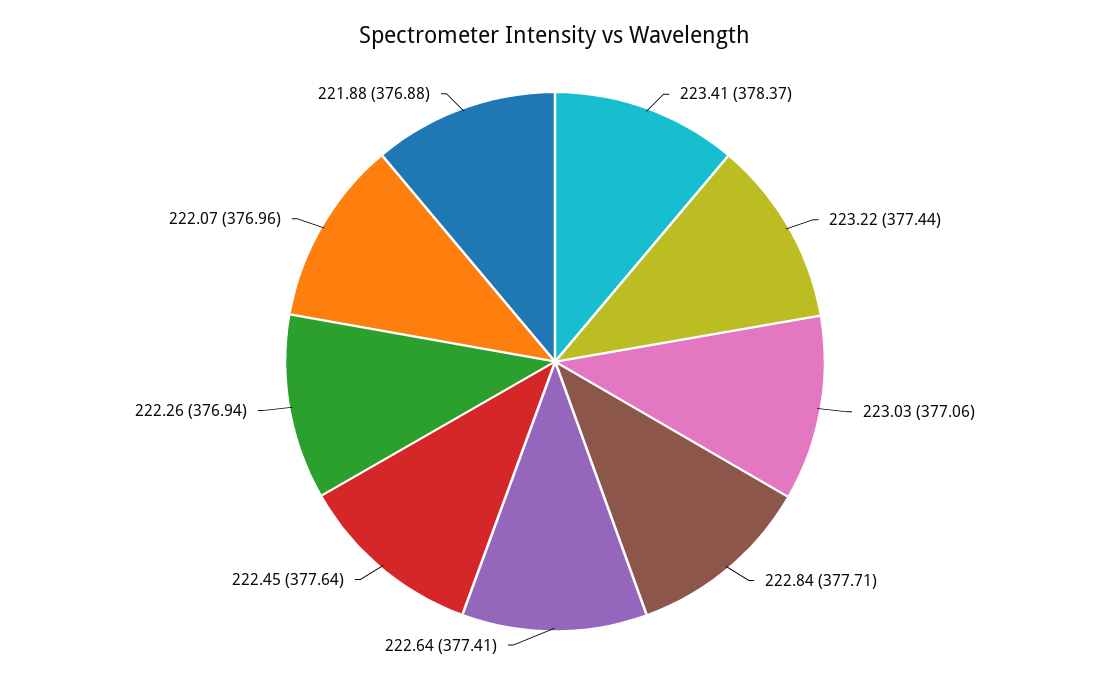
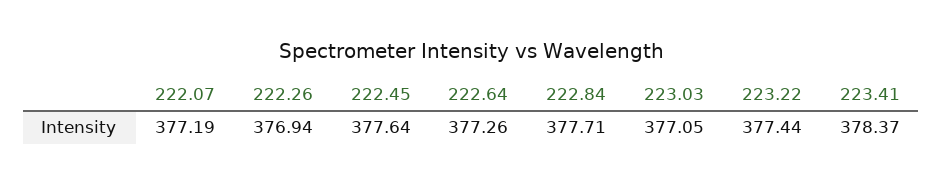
223.03: 377.06 -> 377.05
222.64: 377.41 -> 377.26
222.07: 376.96 -> 377.19
221.88: 376.88 -> none

